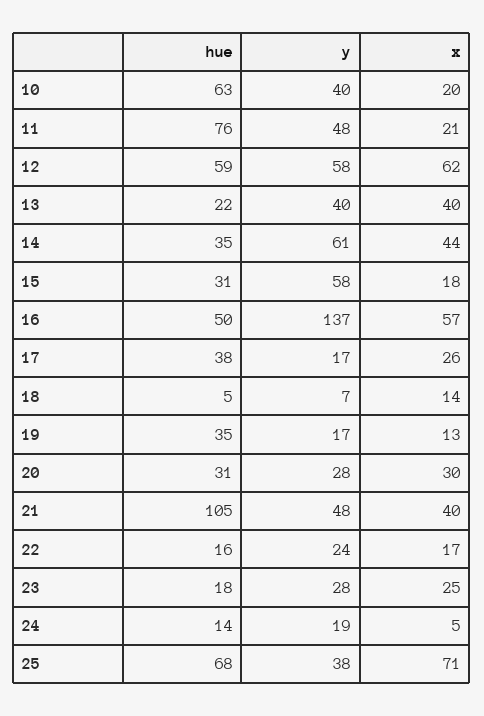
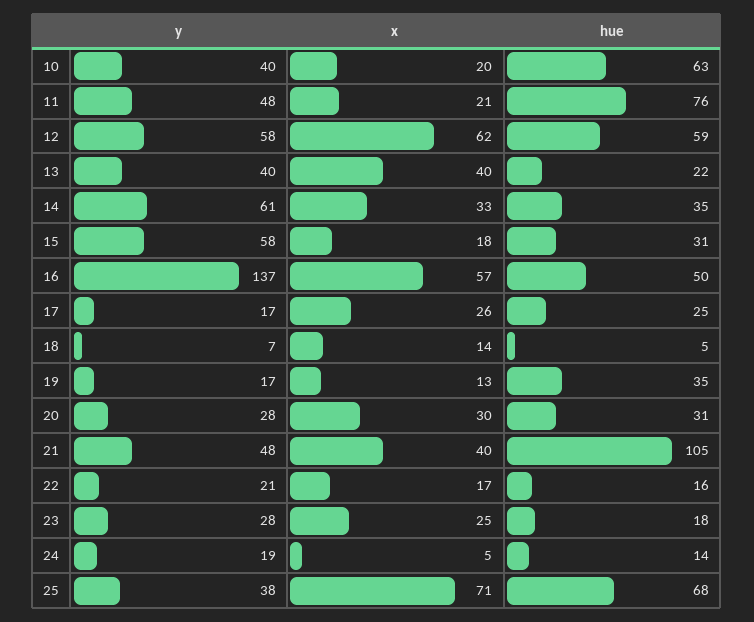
x, 14: 44 -> 33
hue, 17: 38 -> 25
y, 22: 24 -> 21

